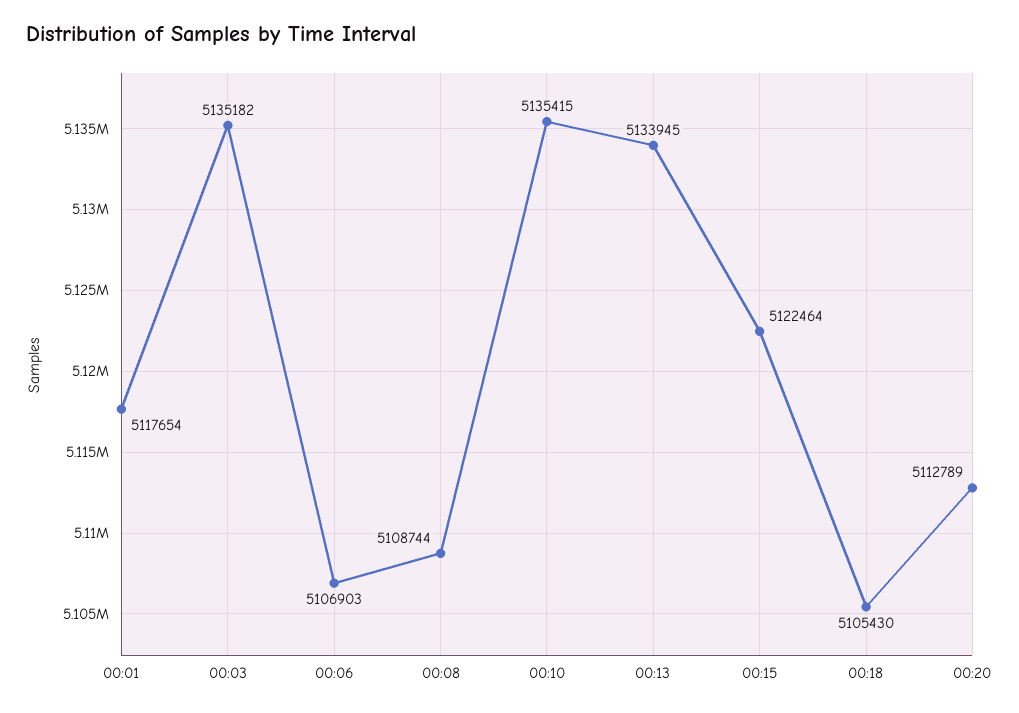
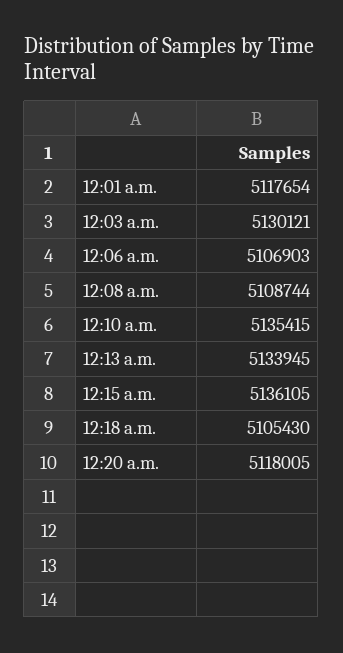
00:03: 5135182 -> 5130121
00:15: 5122464 -> 5136105
00:20: 5112789 -> 5118005

